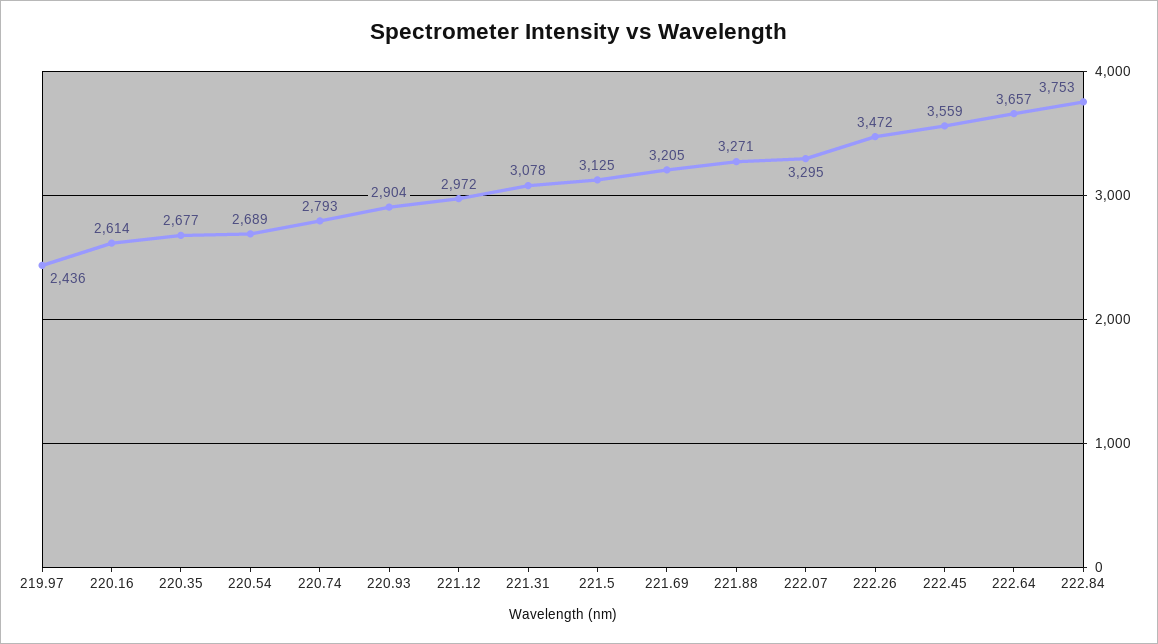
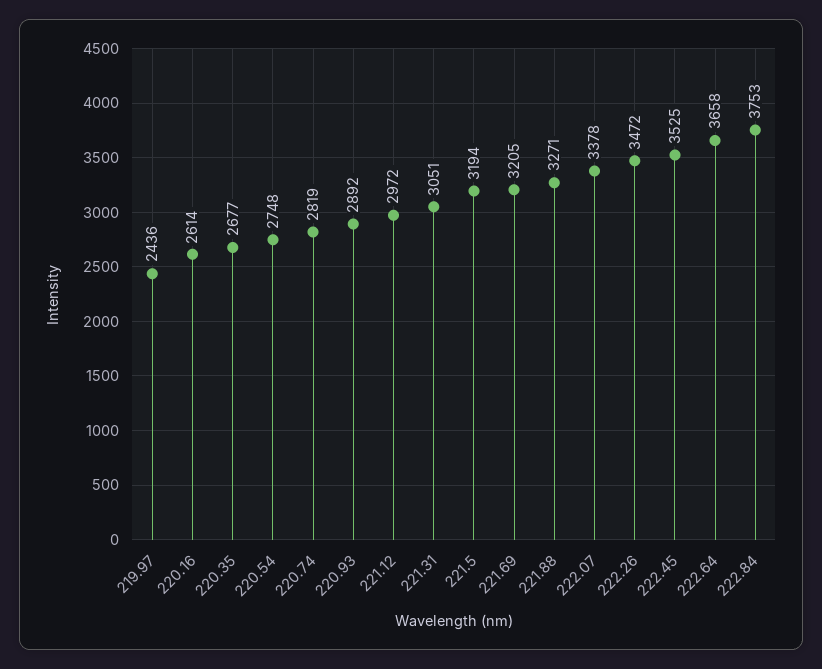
220.54: 2689 -> 2748
220.74: 2793 -> 2819
220.93: 2904 -> 2892
221.31: 3078 -> 3051
221.5: 3125 -> 3194
222.07: 3295 -> 3378
222.45: 3559 -> 3525
222.64: 3657 -> 3658

